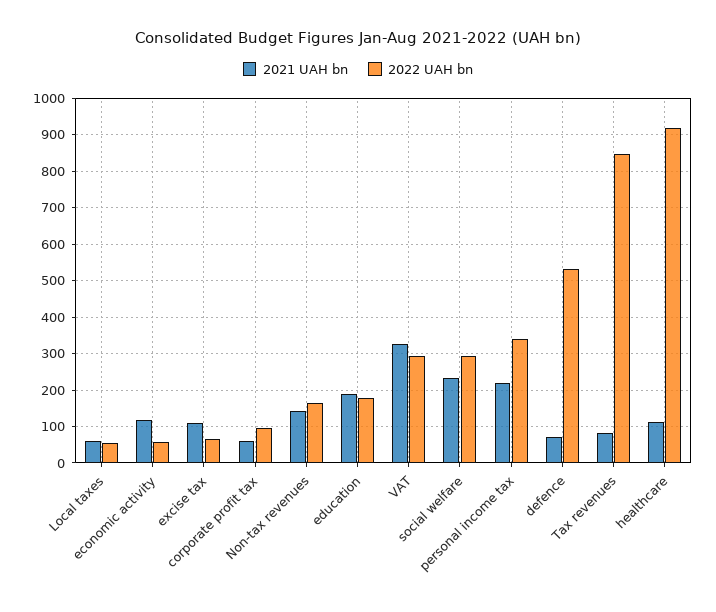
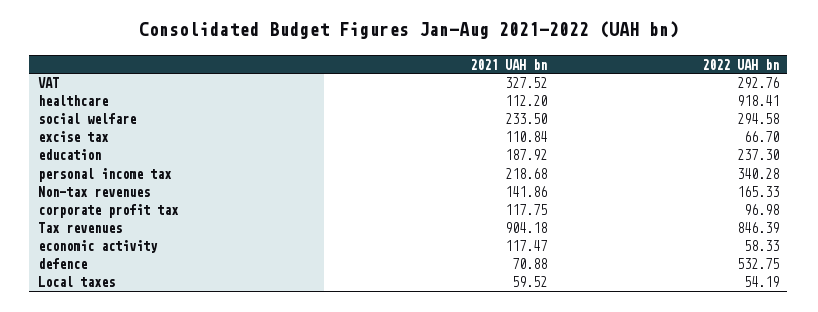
2021 UAH bn, corporate profit tax: 60 -> 117.75
2022 UAH bn, education: 180 -> 237.3
2021 UAH bn, Tax revenues: 80 -> 904.18

